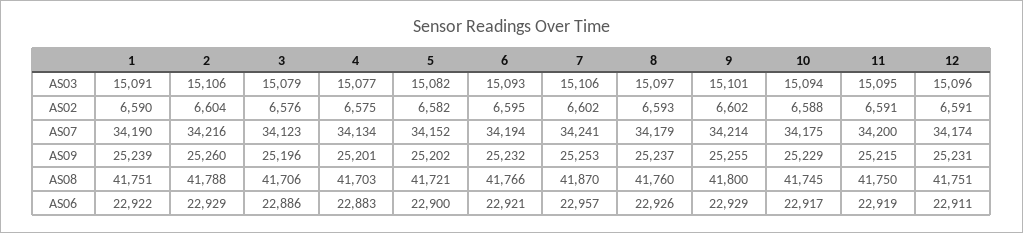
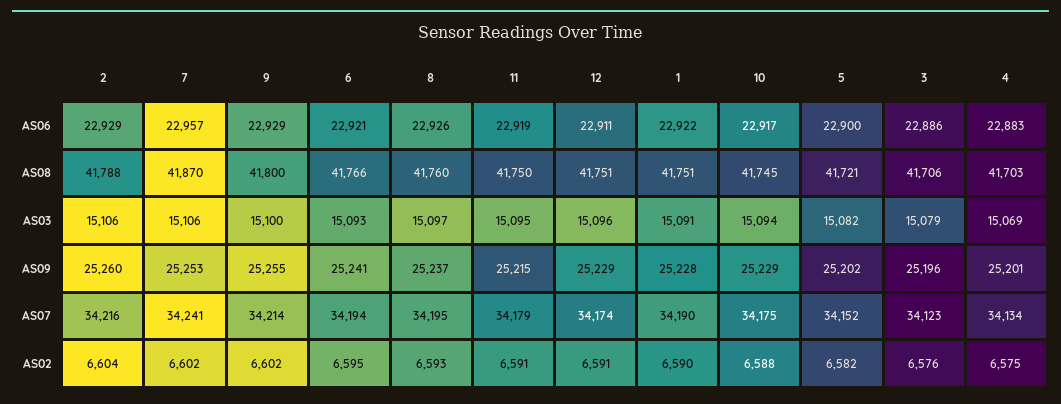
4, AS03: 15077 -> 15069
9, AS03: 15101 -> 15100
8, AS07: 34179 -> 34195
11, AS07: 34200 -> 34179
1, AS09: 25239 -> 25228
6, AS09: 25232 -> 25241
12, AS09: 25231 -> 25229

